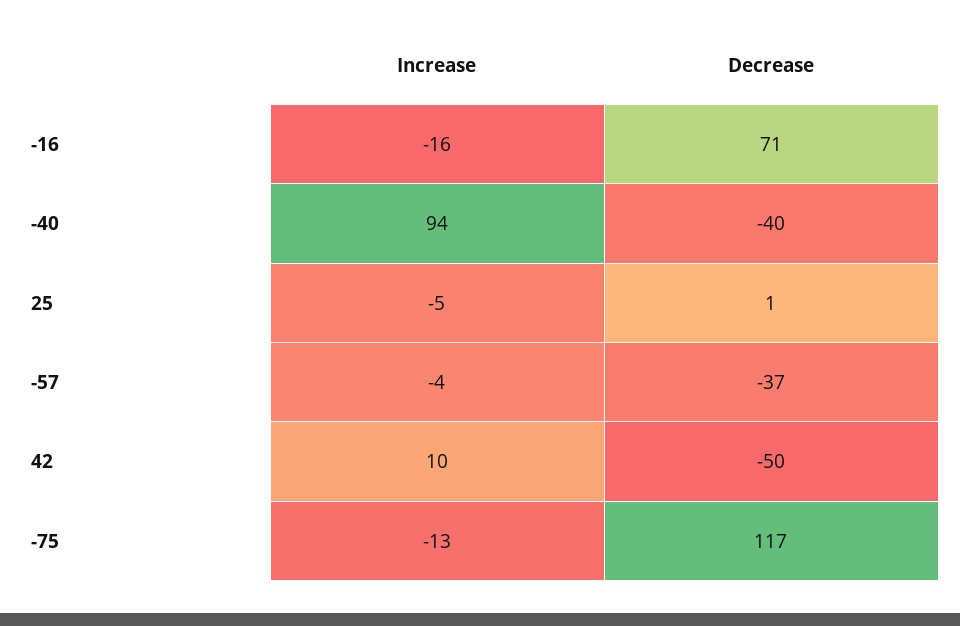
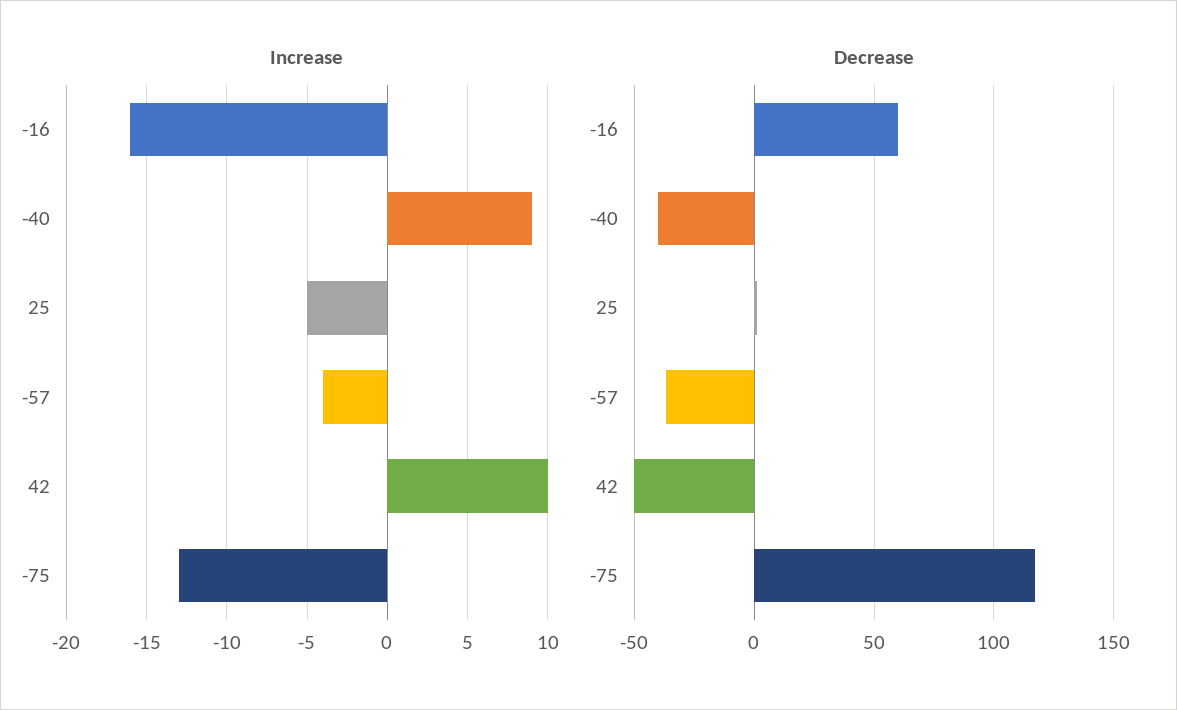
Decrease, -16: 71 -> 60
Increase, -40: 94 -> 9

